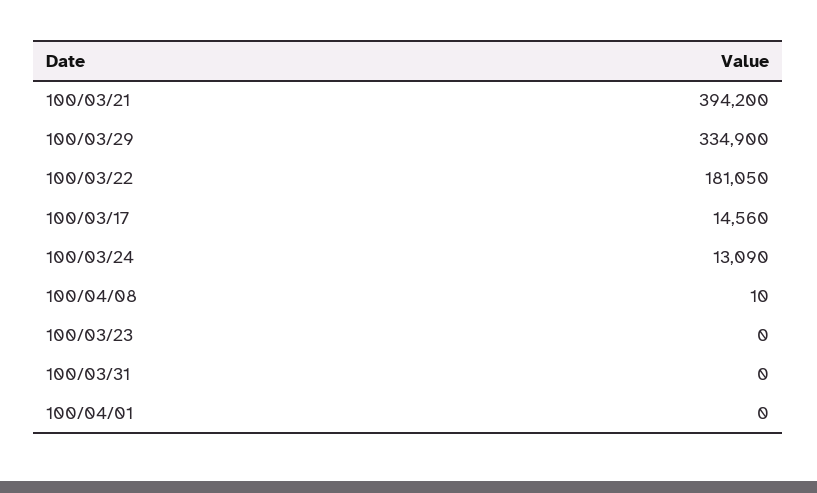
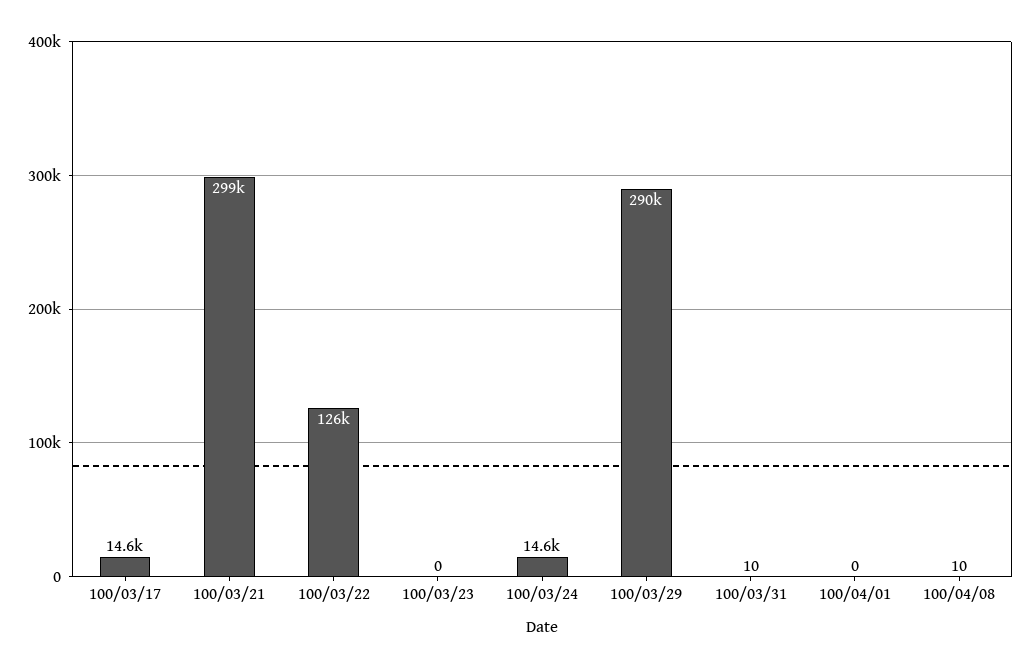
100/03/21: 394200 -> 299000
100/03/29: 334900 -> 290000
100/03/22: 181050 -> 126000
100/03/24: 13090 -> 14600
100/03/31: 0 -> 10

